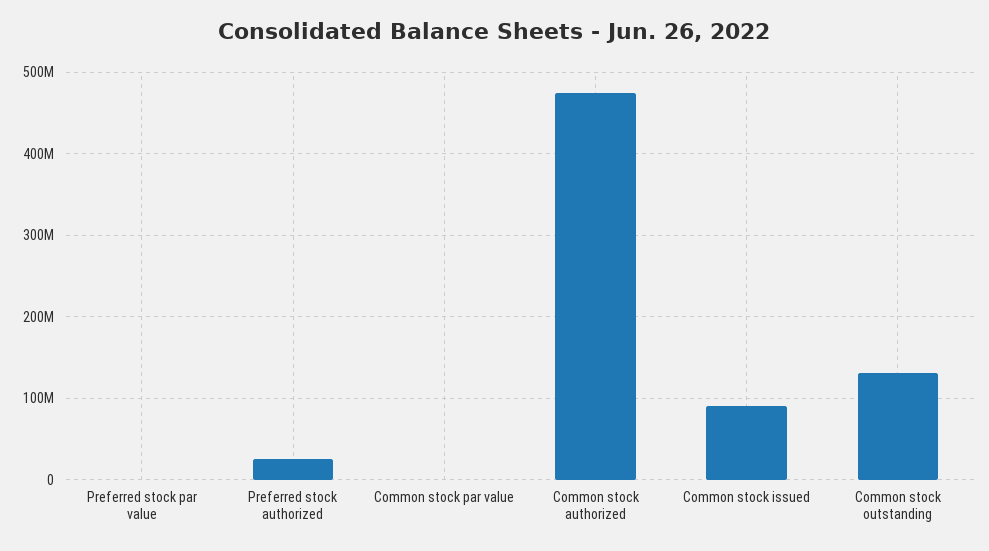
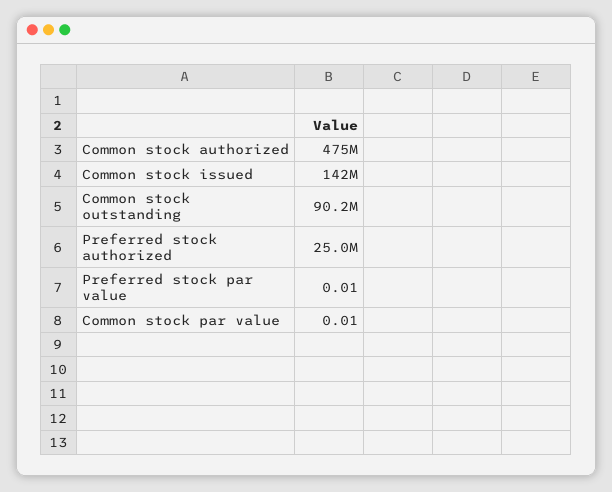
Common stock issued: 90000000 -> 142000000
Common stock outstanding: 130000000 -> 90200000

